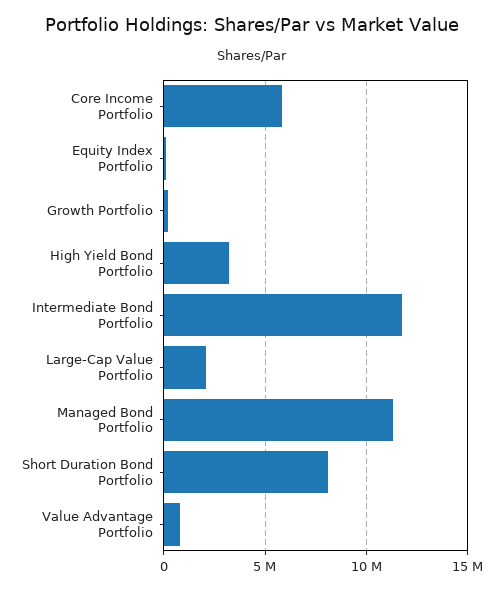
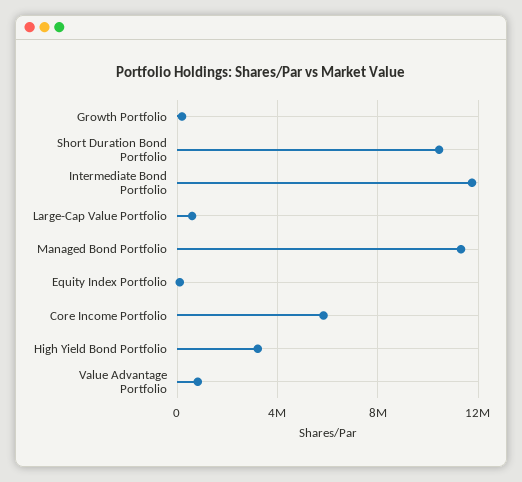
Large-Cap Value Portfolio: 2000000 -> 500000
Short Duration Bond Portfolio: 8000000 -> 10500000

